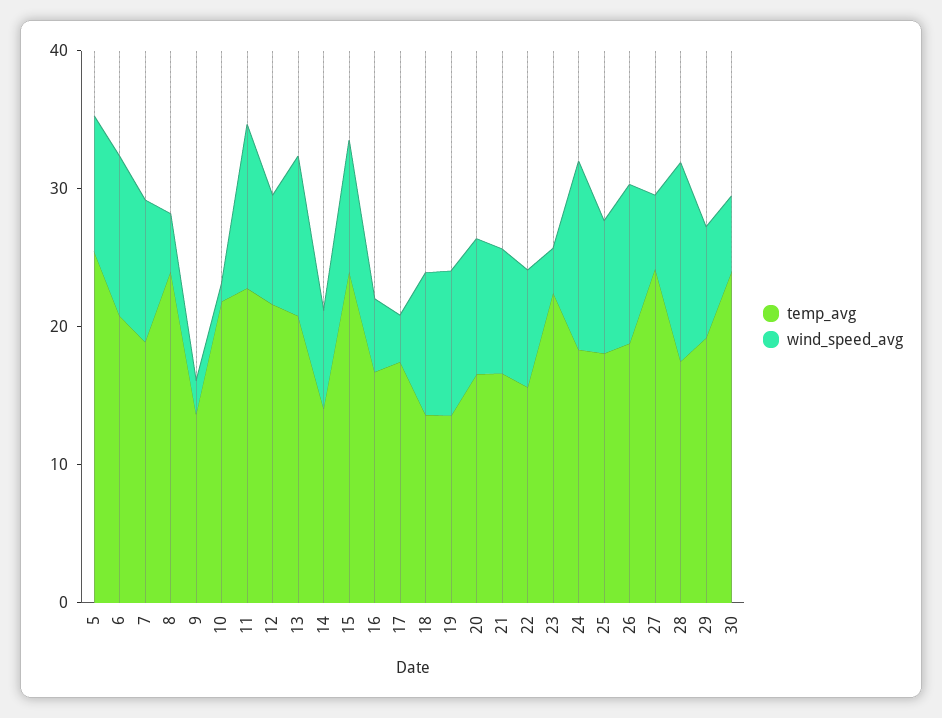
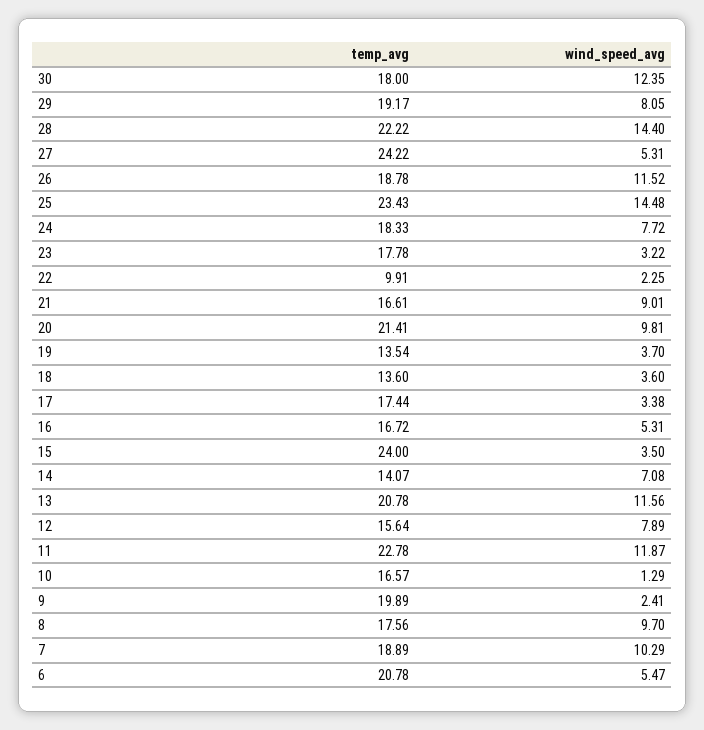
temp_avg, 5: 26 -> none
wind_speed_avg, 5: 10 -> none
wind_speed_avg, 6: 12 -> 5.47
temp_avg, 8: 24 -> 17.56
wind_speed_avg, 8: 4 -> 9.7
temp_avg, 9: 14 -> 19.89
temp_avg, 10: 22 -> 16.57
temp_avg, 12: 22 -> 15.64
wind_speed_avg, 15: 10 -> 3.5
wind_speed_avg, 18: 10 -> 3.6
wind_speed_avg, 19: 10 -> 3.7
temp_avg, 20: 16 -> 21.41
temp_avg, 22: 16 -> 9.91
wind_speed_avg, 22: 8 -> 2.25
temp_avg, 23: 22 -> 17.78
wind_speed_avg, 24: 14 -> 7.72
temp_avg, 25: 18 -> 23.43
wind_speed_avg, 25: 10 -> 14.48
temp_avg, 28: 18 -> 22.22
temp_avg, 30: 24 -> 18
wind_speed_avg, 30: 6 -> 12.35

